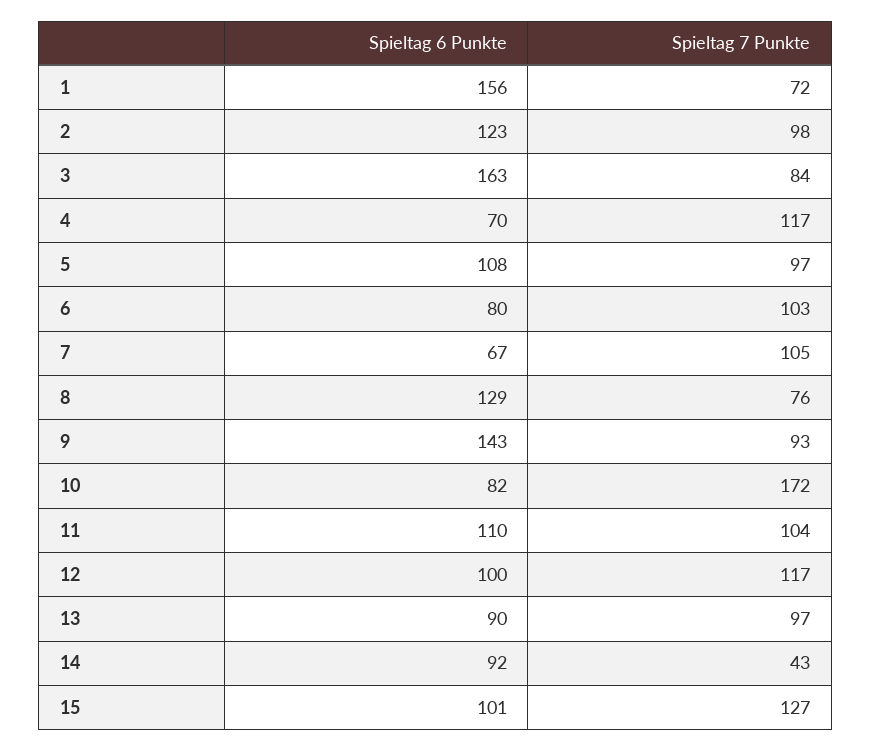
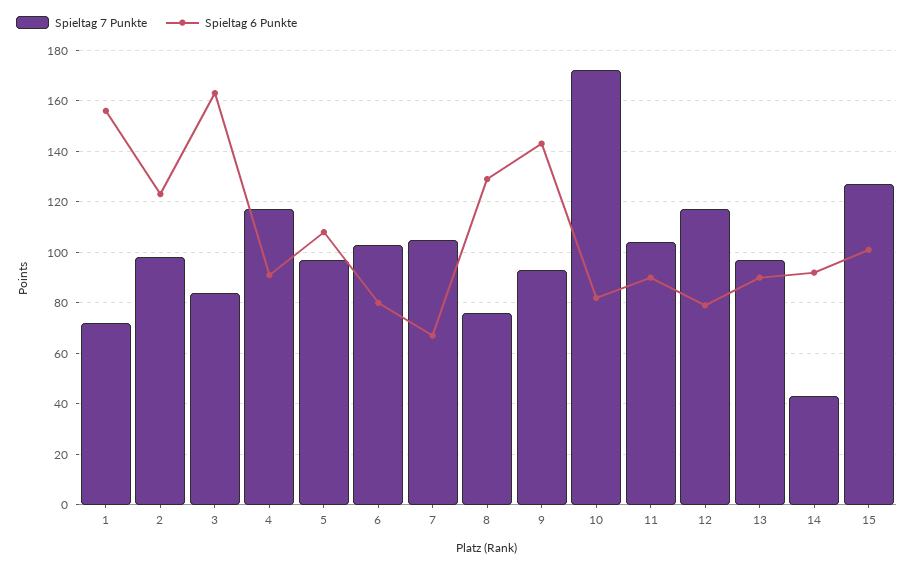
Spieltag 6 Punkte, 4: 70 -> 90
Spieltag 6 Punkte, 11: 110 -> 90
Spieltag 6 Punkte, 12: 100 -> 80

